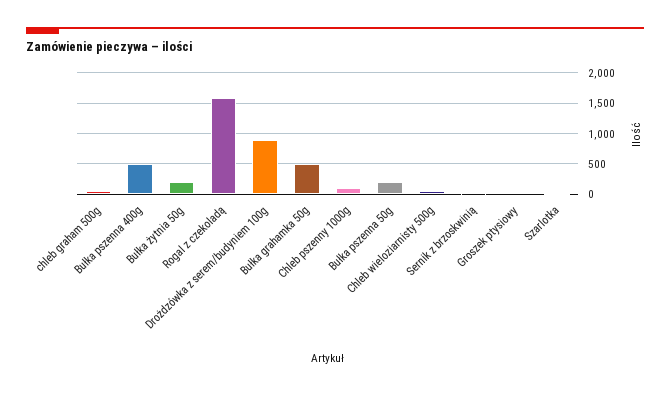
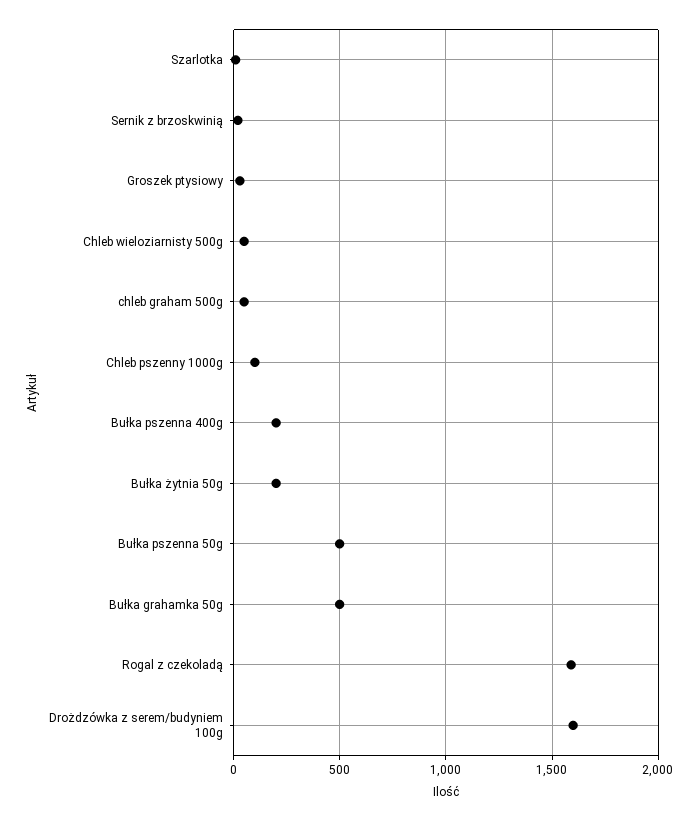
Bułka pszenna 400g: 500 -> 200
Drożdzówka z serem/budyniem 100g: 900 -> 1600
Bułka pszenna 50g: 200 -> 500

